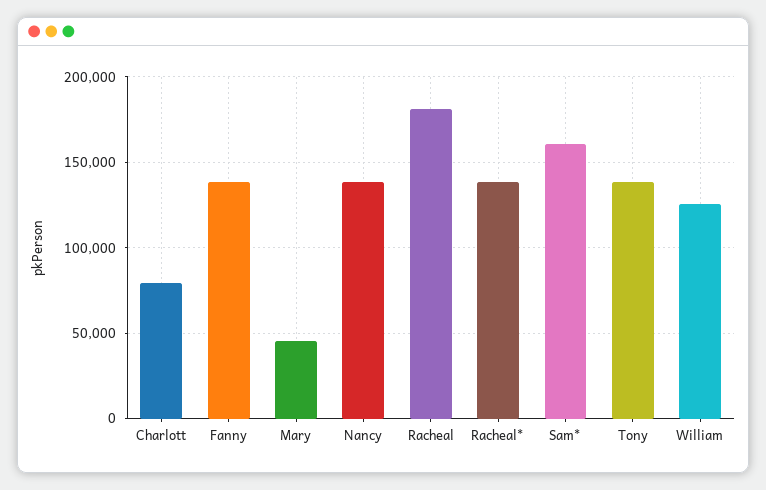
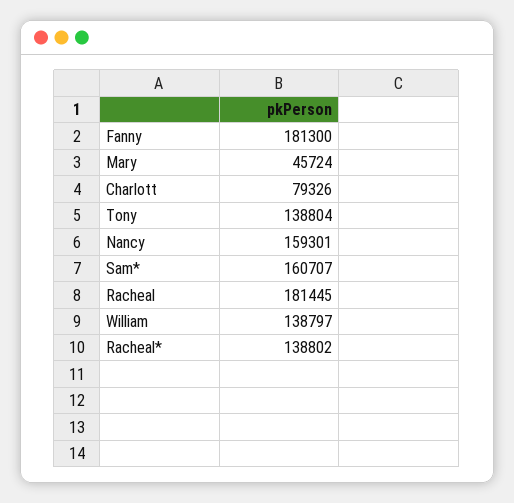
Fanny: 140000 -> 181300
Nancy: 140000 -> 159301
William: 125000 -> 138797

